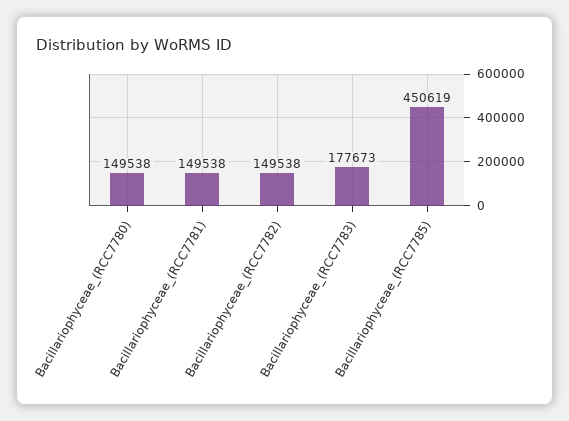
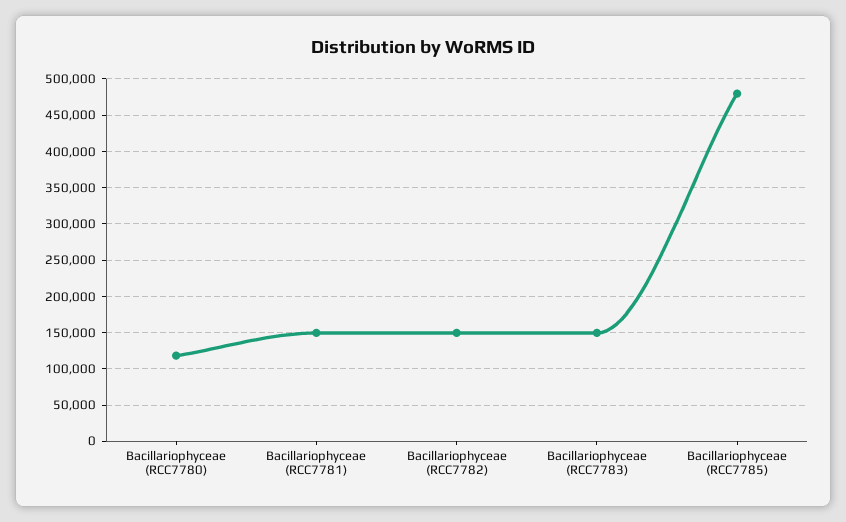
Bacillariophyceae_(RCC7780): 149538 -> 120000
Bacillariophyceae_(RCC7783): 177673 -> 150000
Bacillariophyceae_(RCC7785): 450619 -> 480000

